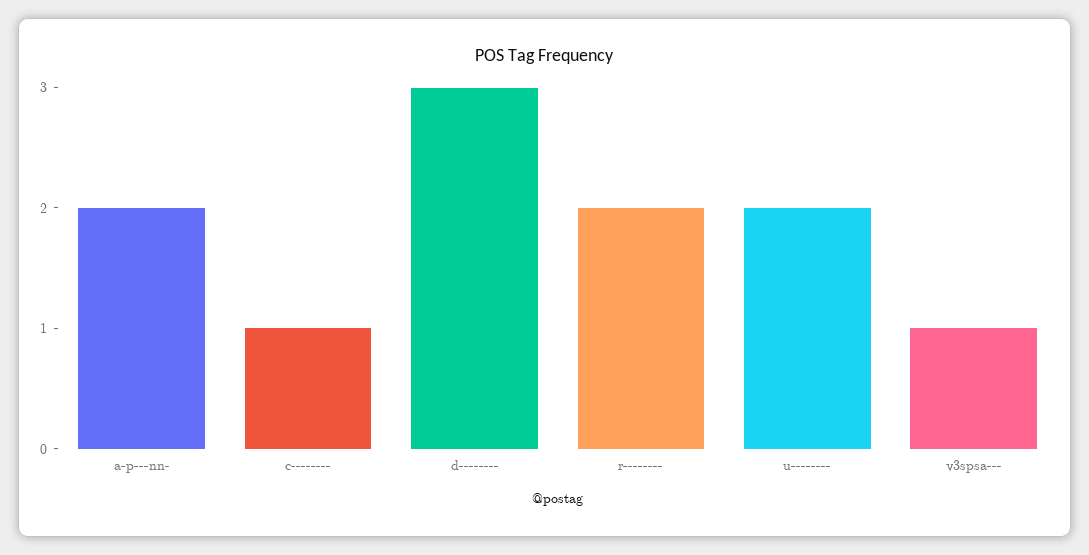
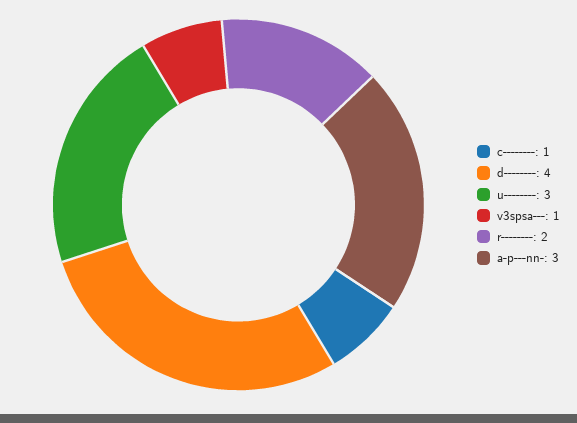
a-p---nn-: 2 -> 3
d--------: 3 -> 4
u--------: 2 -> 3

